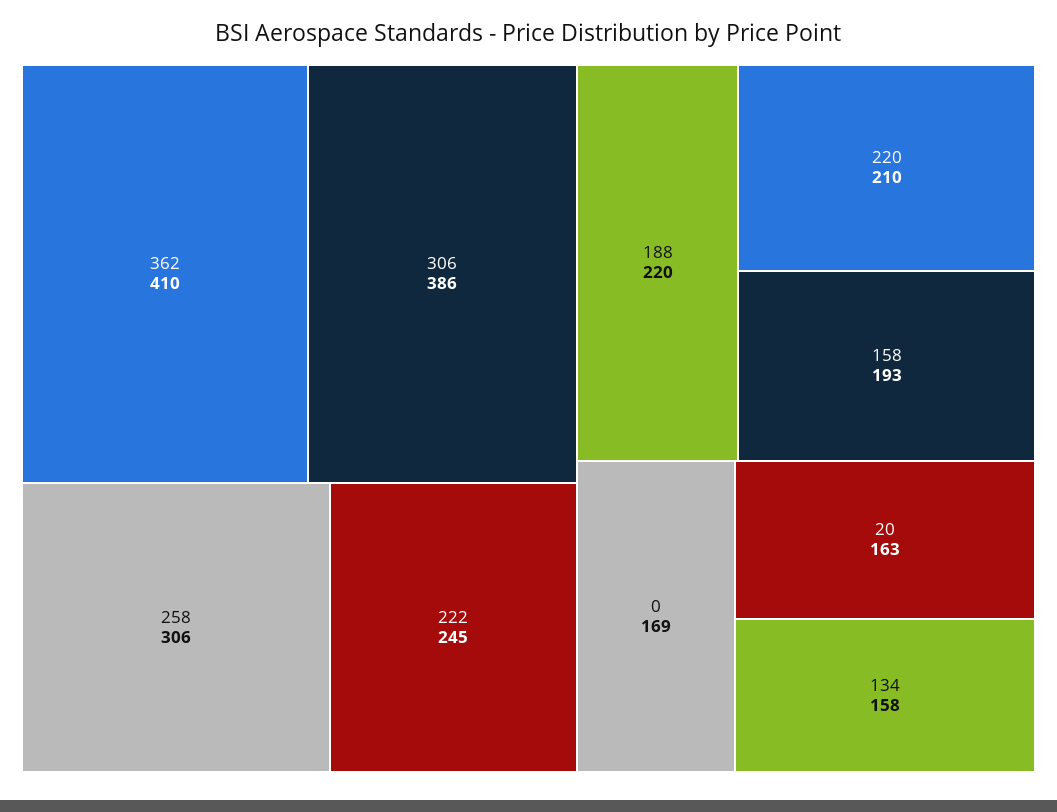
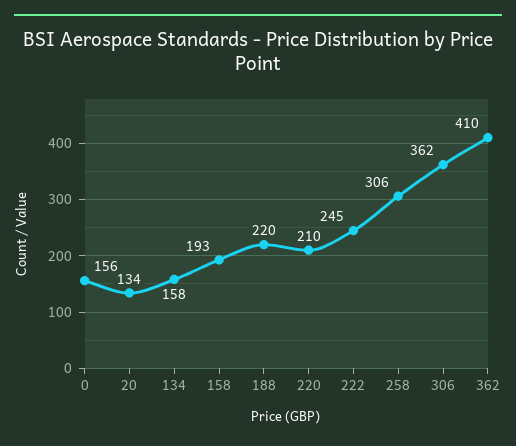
306: 386 -> 362
0: 169 -> 156
20: 163 -> 134

